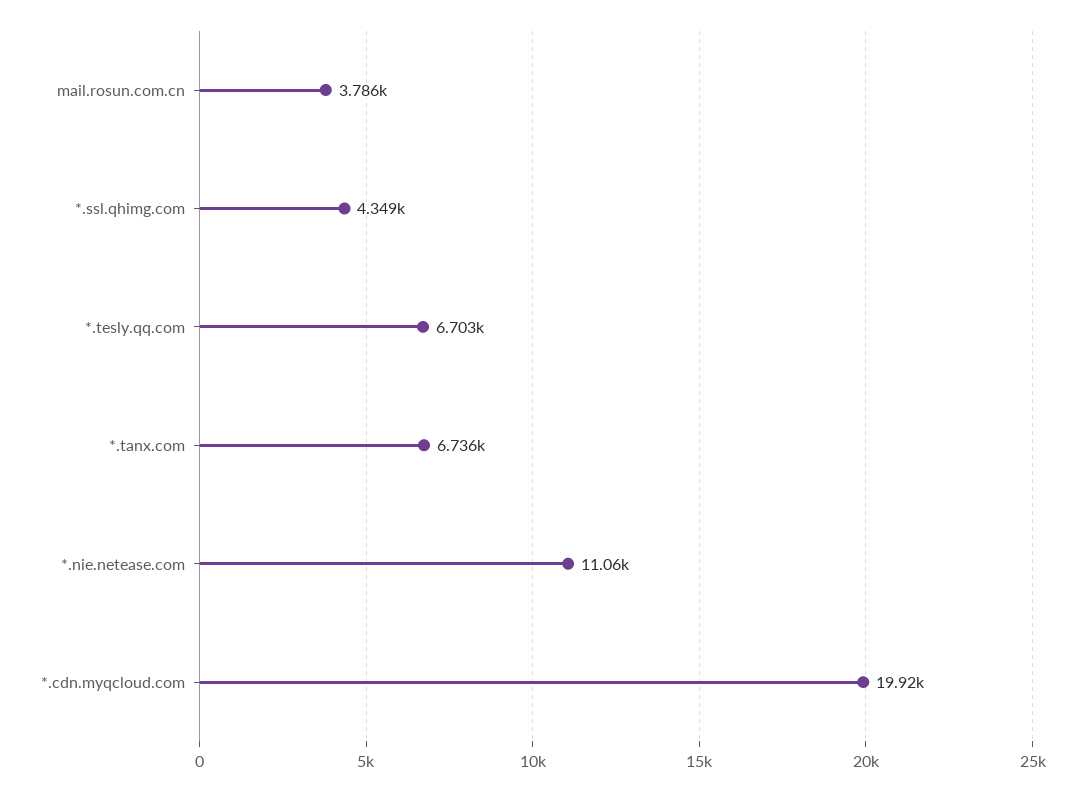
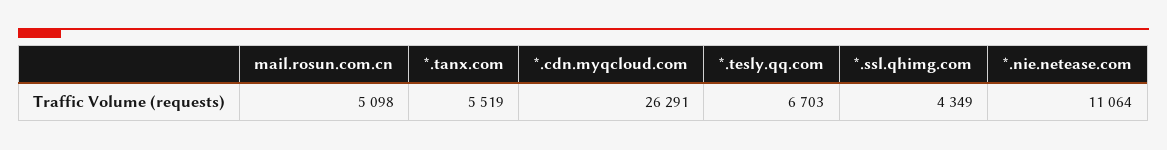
mail.rosun.com.cn: 3786 -> 5098
*.tanx.com: 6736 -> 5519
*.cdn.myqcloud.com: 19920 -> 26291

